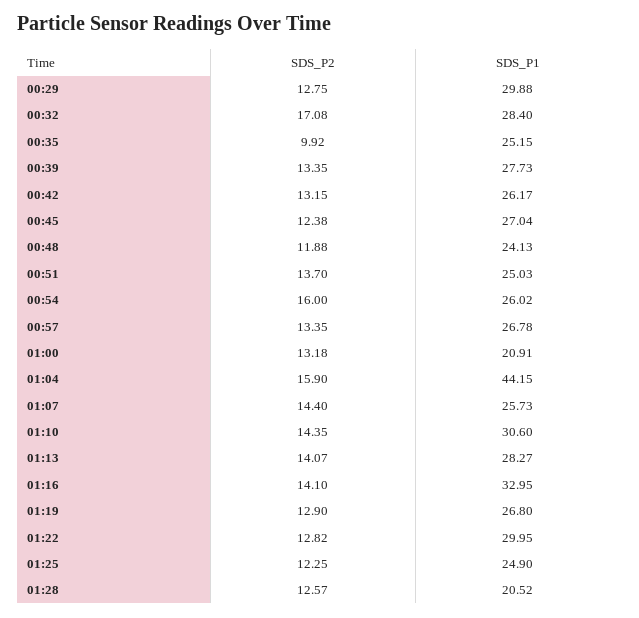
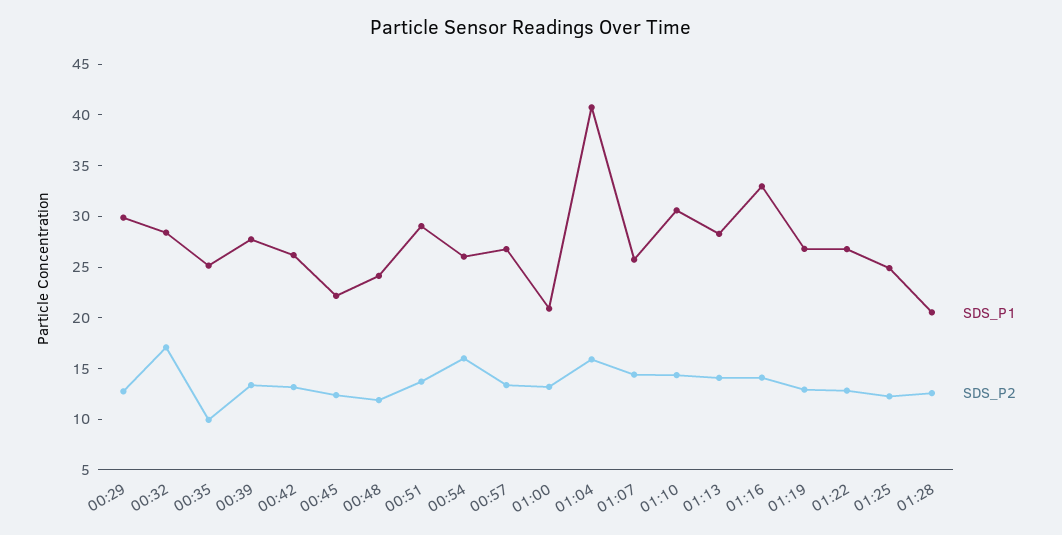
SDS_P1, 00:45: 27.04 -> 22
SDS_P1, 00:51: 25.03 -> 29
SDS_P1, 01:04: 44.15 -> 41
SDS_P1, 01:22: 29.95 -> 27

